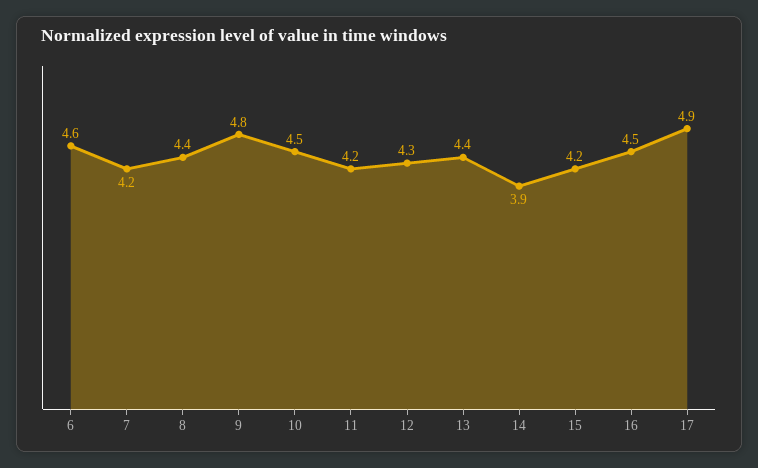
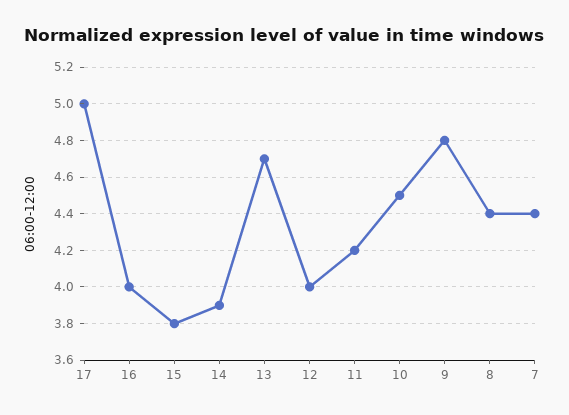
6: 4.6 -> none
7: 4.2 -> 4.4
12: 4.3 -> 4
13: 4.4 -> 4.7
15: 4.2 -> 3.8
16: 4.5 -> 4
17: 4.9 -> 5

